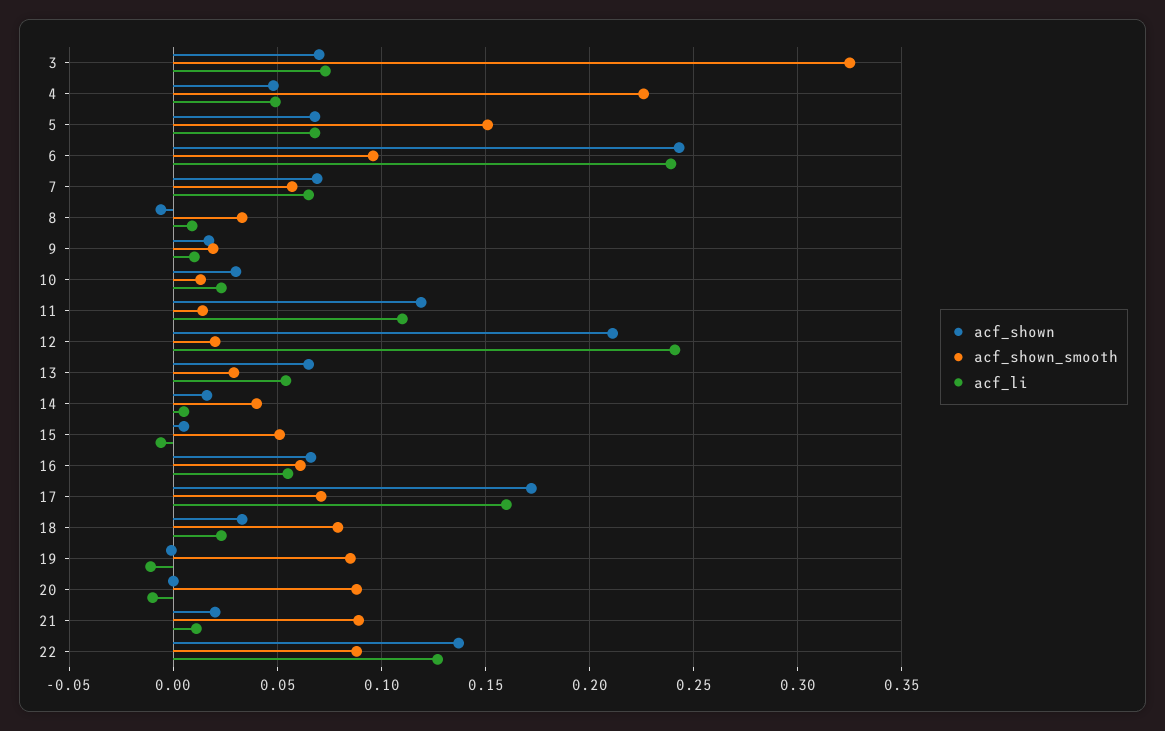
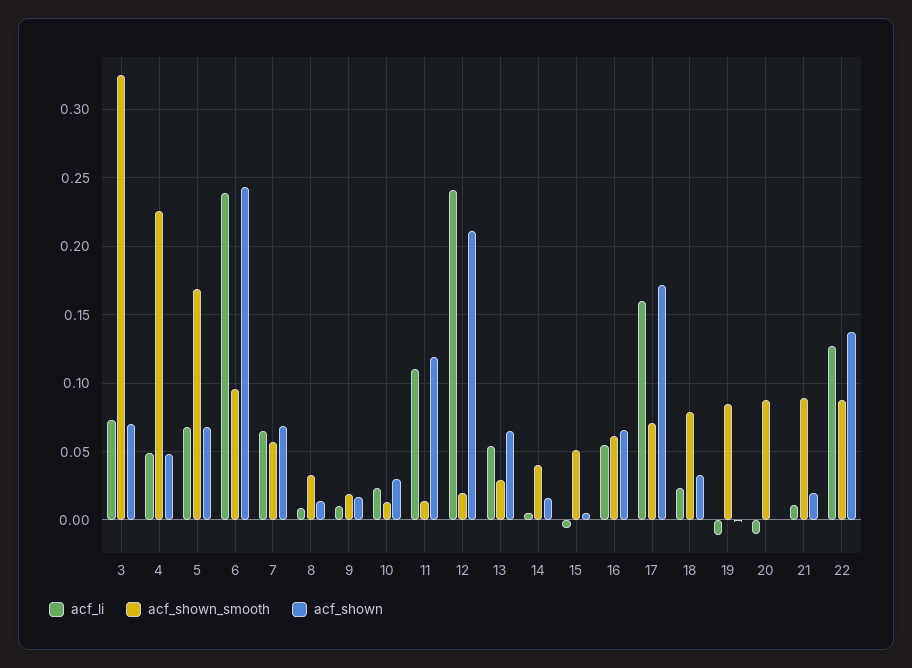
acf_shown_smooth, 5: 0.15 -> 0.17
acf_shown, 8: -0.005 -> 0.015

